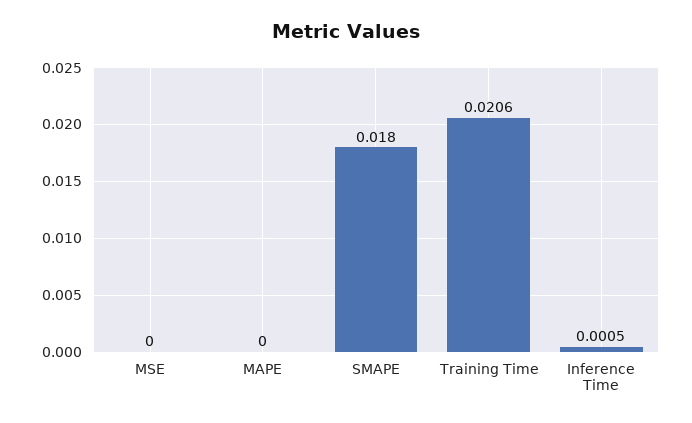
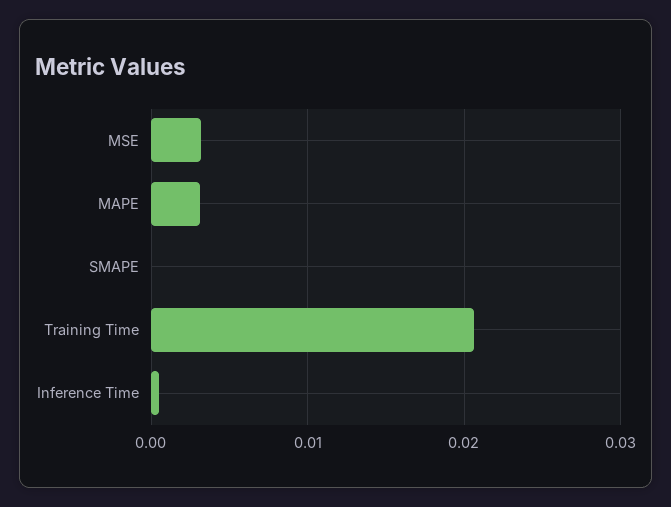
MSE: 0 -> 0.003
MAPE: 0 -> 0.003
SMAPE: 0.018 -> 0

